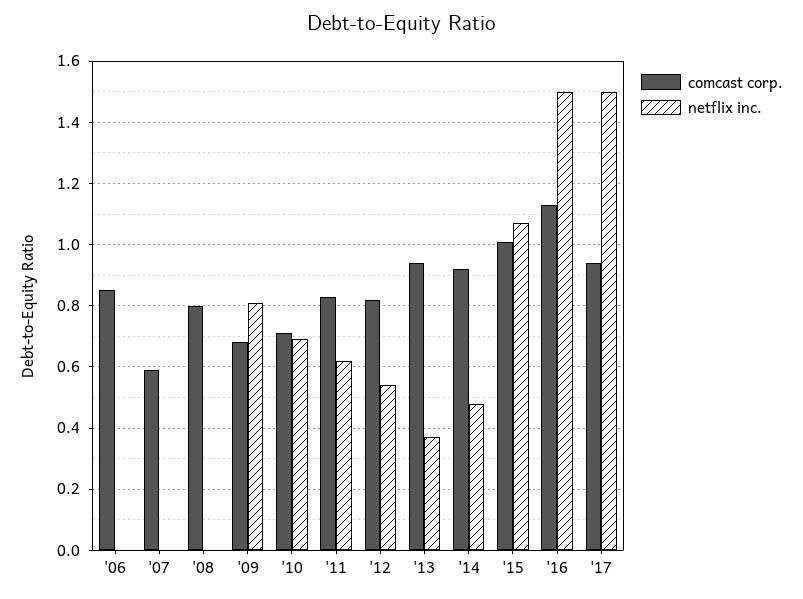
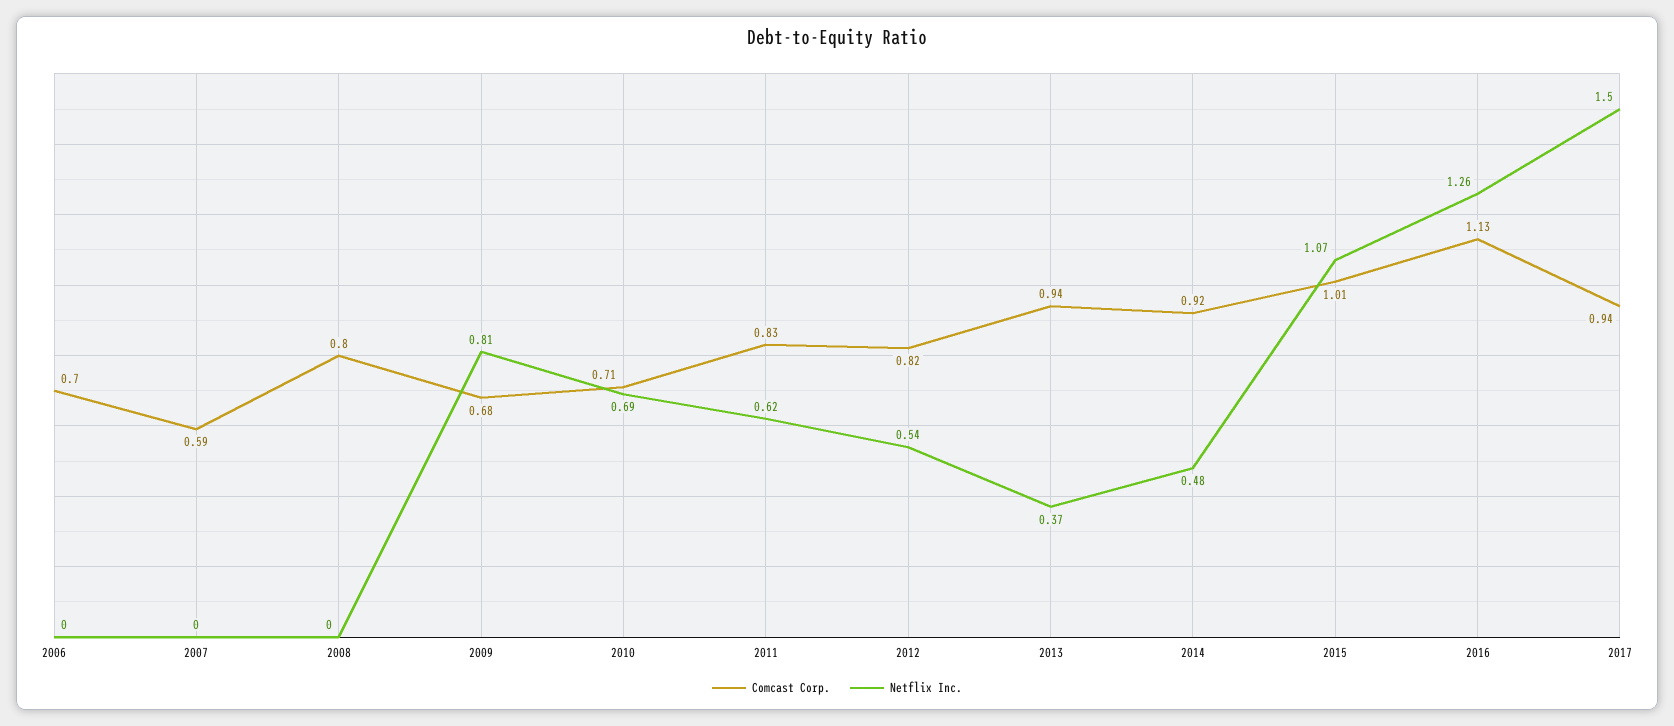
comcast corp., '06: 0.85 -> 0.7
netflix inc., '16: 1.5 -> 1.26

